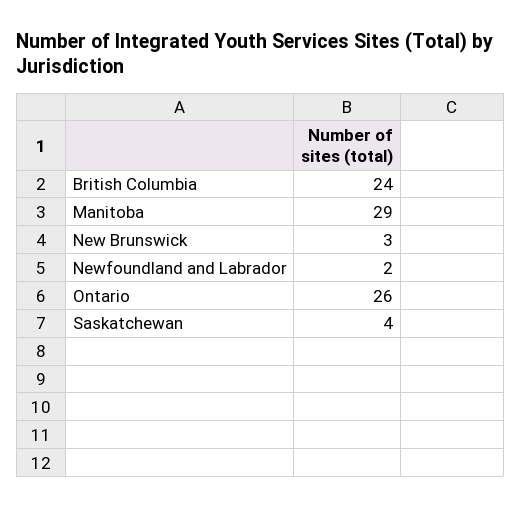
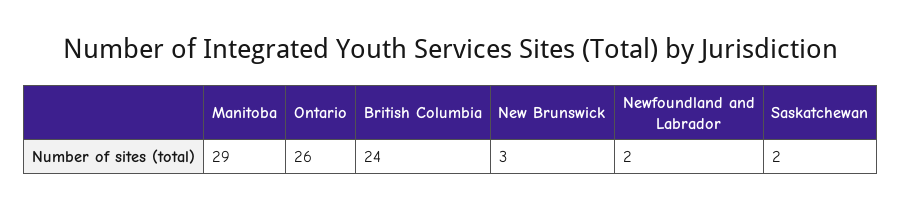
Saskatchewan: 4 -> 2

